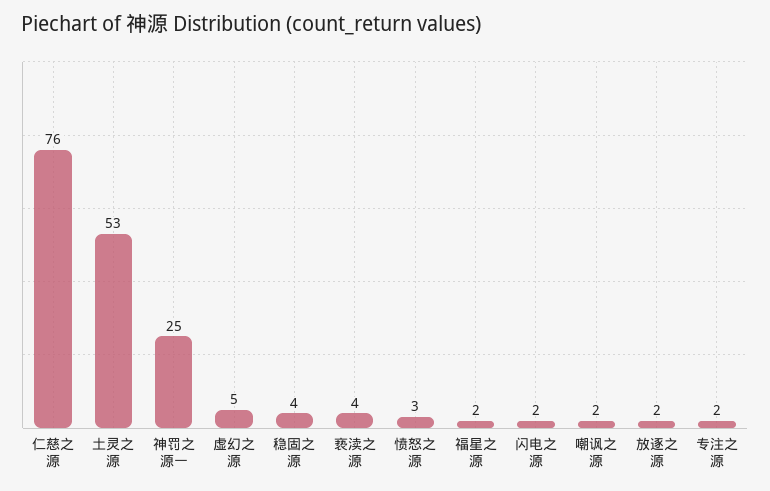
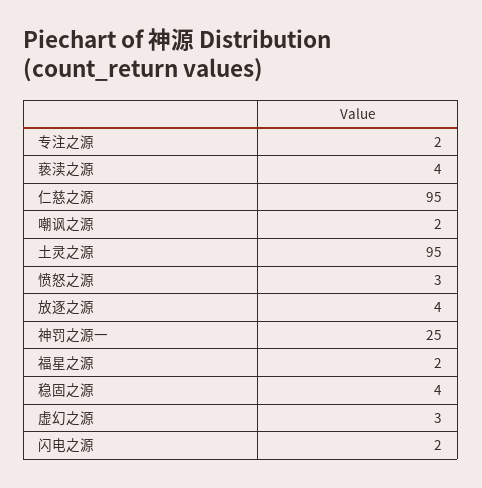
仁慈之源: 76 -> 95
土灵之源: 53 -> 95
虚幻之源: 5 -> 3
放逐之源: 2 -> 4

